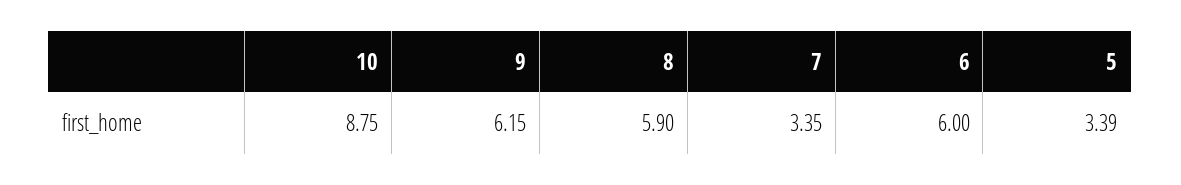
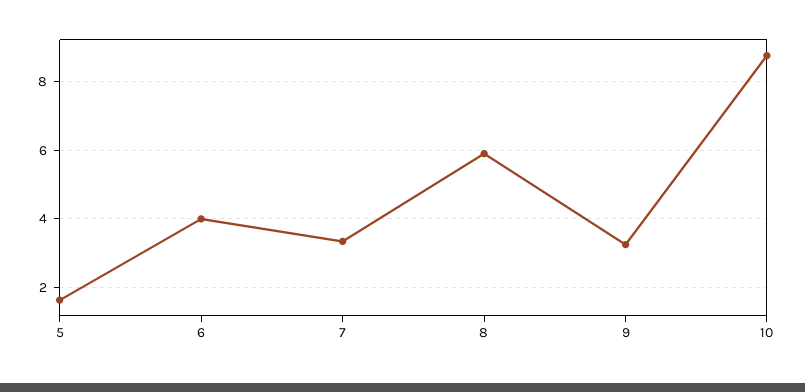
9: 6.15 -> 3.2
6: 6 -> 4
5: 3.39 -> 1.6

